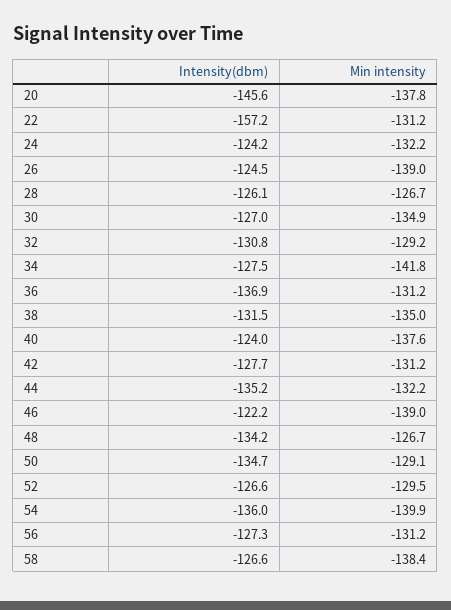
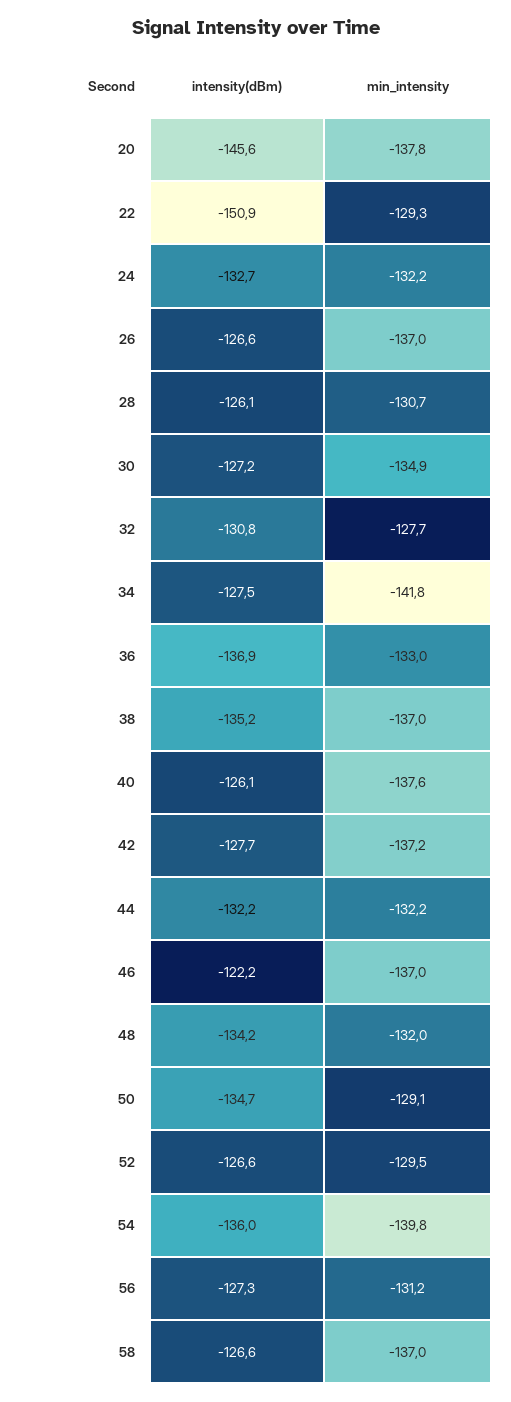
Intensity(dbm), 22: -157.2 -> -150.9
Min intensity, 22: -131.2 -> -129.3
Intensity(dbm), 24: -124.2 -> -132.7
Intensity(dbm), 26: -124.5 -> -126.6
Min intensity, 26: -139 -> -137
Min intensity, 28: -126.7 -> -130.7
Intensity(dbm), 30: -127 -> -127.2
Min intensity, 32: -129.2 -> -127.7
Min intensity, 36: -131.2 -> -133
Intensity(dbm), 38: -131.5 -> -135.2
Min intensity, 38: -135 -> -137
Intensity(dbm), 40: -124 -> -126.1
Min intensity, 42: -131.2 -> -137.2
Intensity(dbm), 44: -135.2 -> -132.2
Min intensity, 46: -139 -> -137
Min intensity, 48: -126.7 -> -132
Min intensity, 54: -139.9 -> -139.8
Min intensity, 58: -138.4 -> -137

